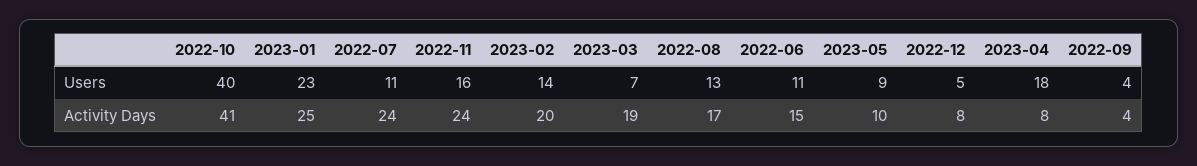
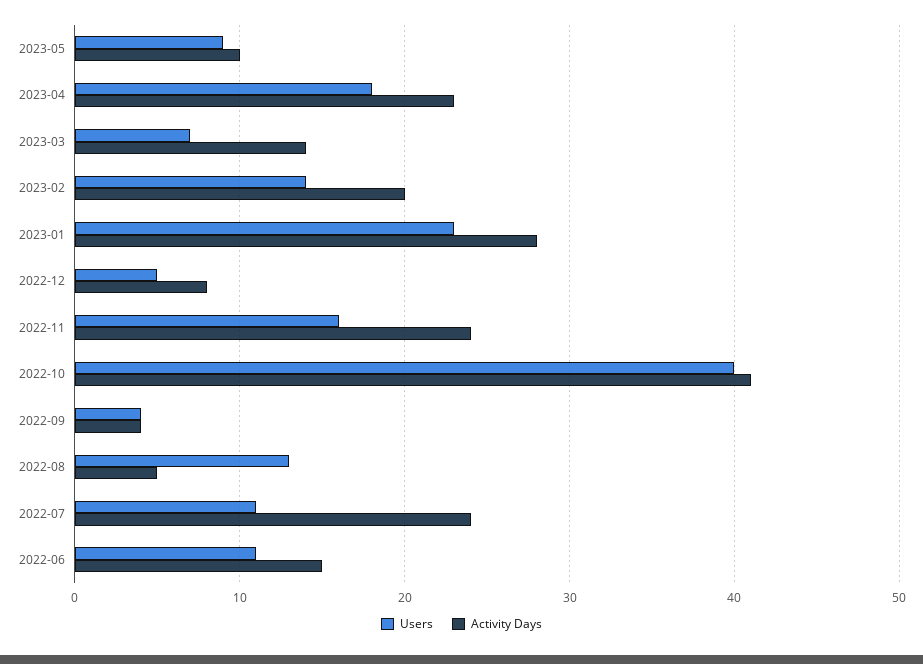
Activity Days, 2023-01: 25 -> 28
Activity Days, 2023-03: 19 -> 14
Activity Days, 2022-08: 17 -> 5
Activity Days, 2023-04: 8 -> 23

